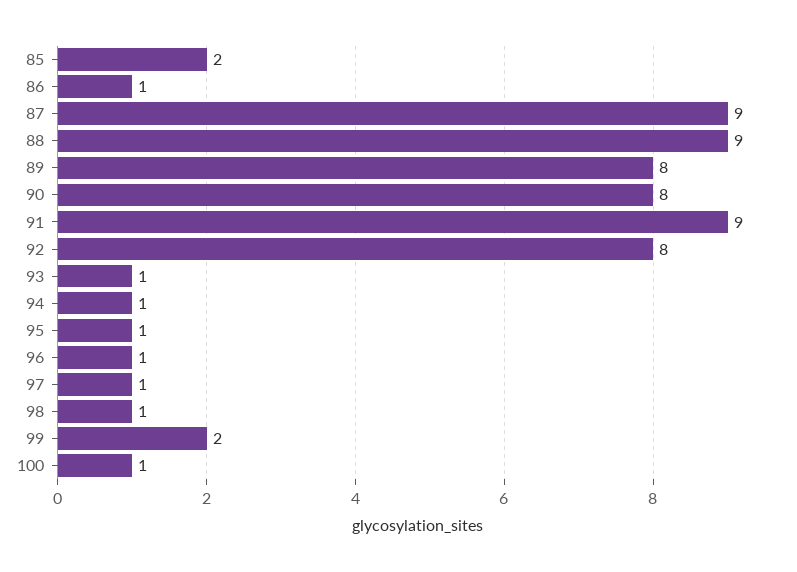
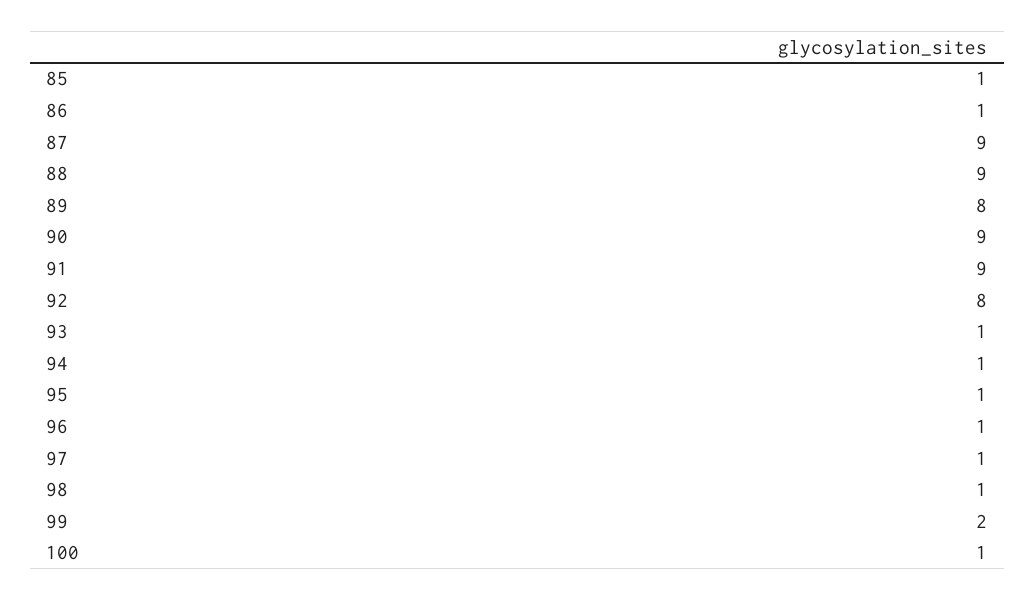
85: 2 -> 1
90: 8 -> 9

